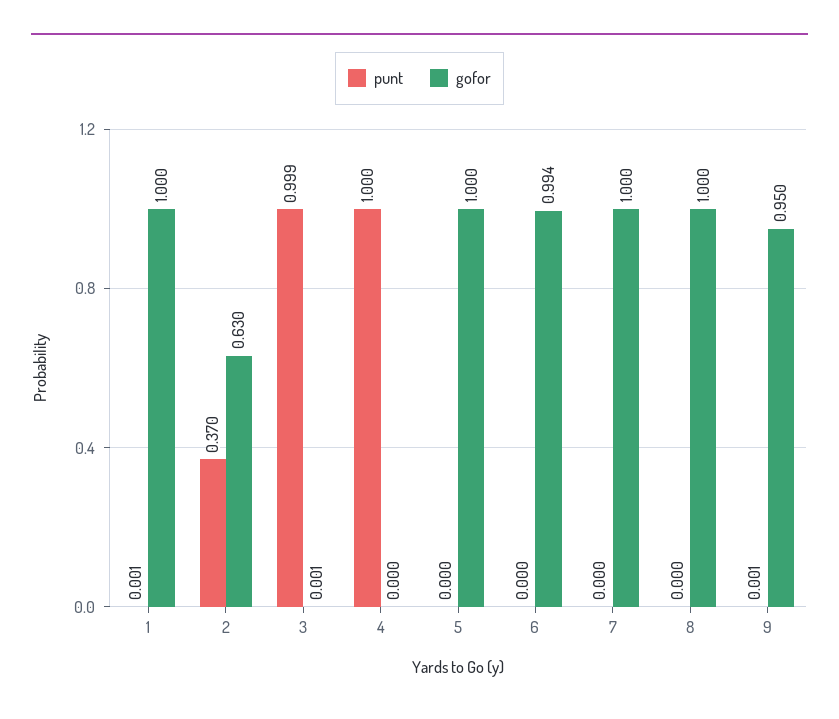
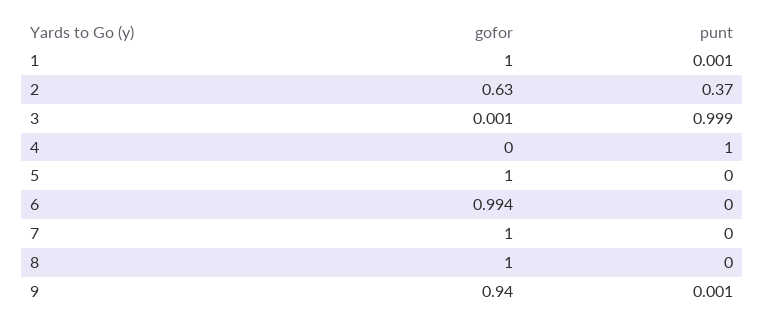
gofor, 9: 0.95 -> 0.94

